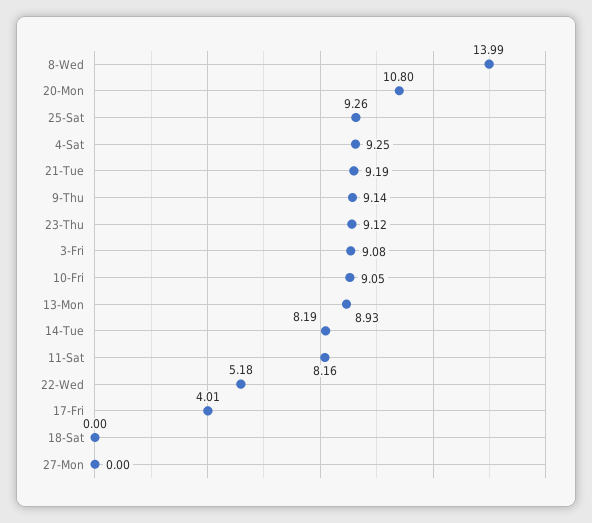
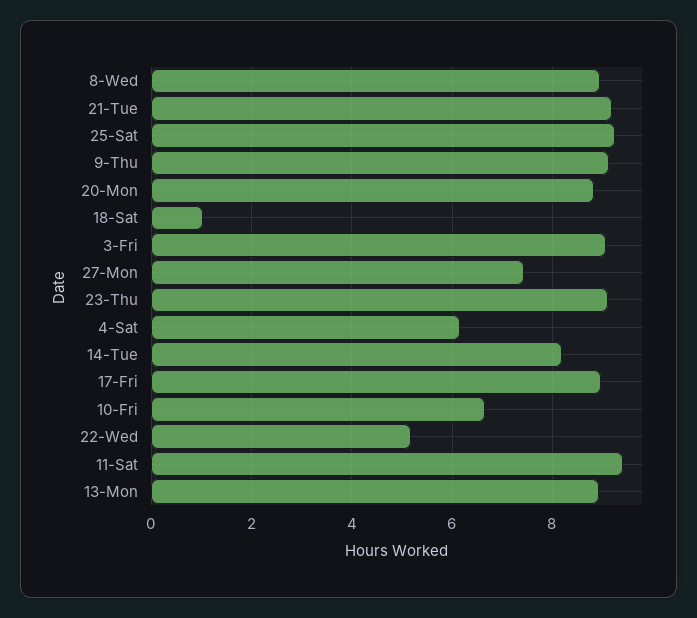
8-Wed: 13.99 -> 9
20-Mon: 10.8 -> 8.8
4-Sat: 9.25 -> 6.2
10-Fri: 9.05 -> 6.6
11-Sat: 8.16 -> 9.4
17-Fri: 4.01 -> 9
18-Sat: 0 -> 1
27-Mon: 0 -> 7.4

